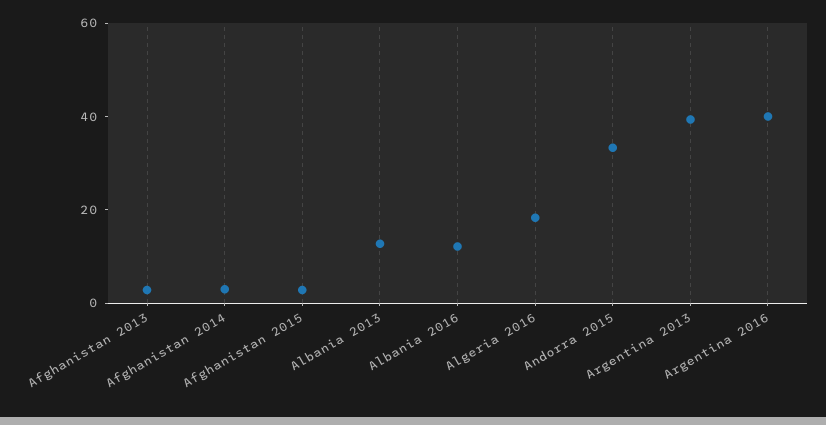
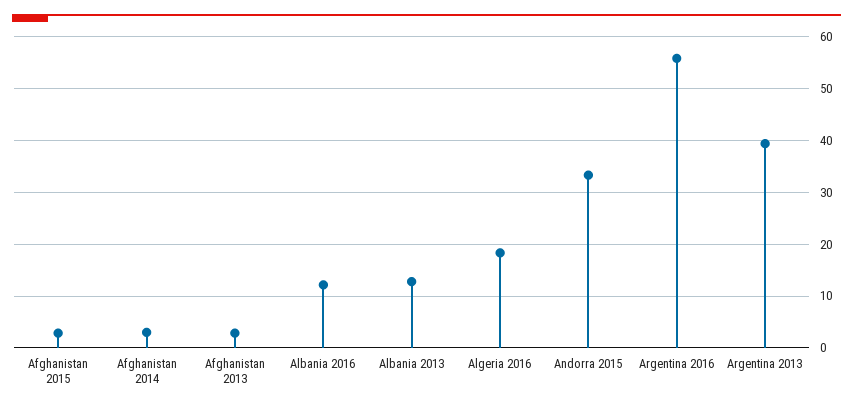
Argentina 2016: 40 -> 56

